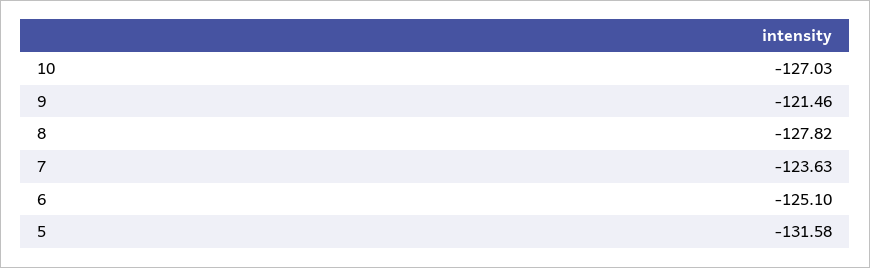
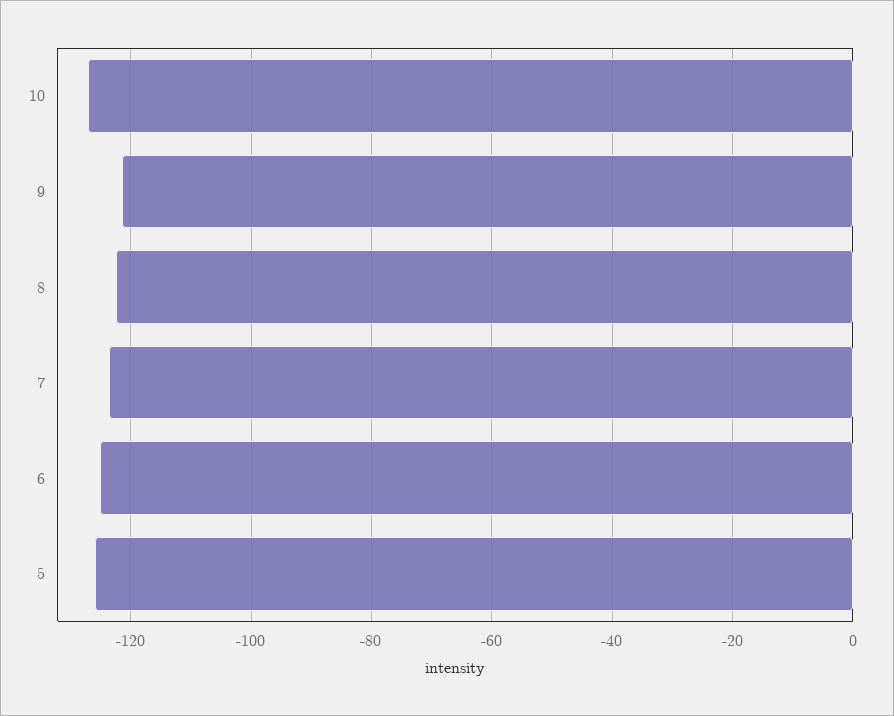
8: -127.82 -> -122
5: -131.58 -> -126

